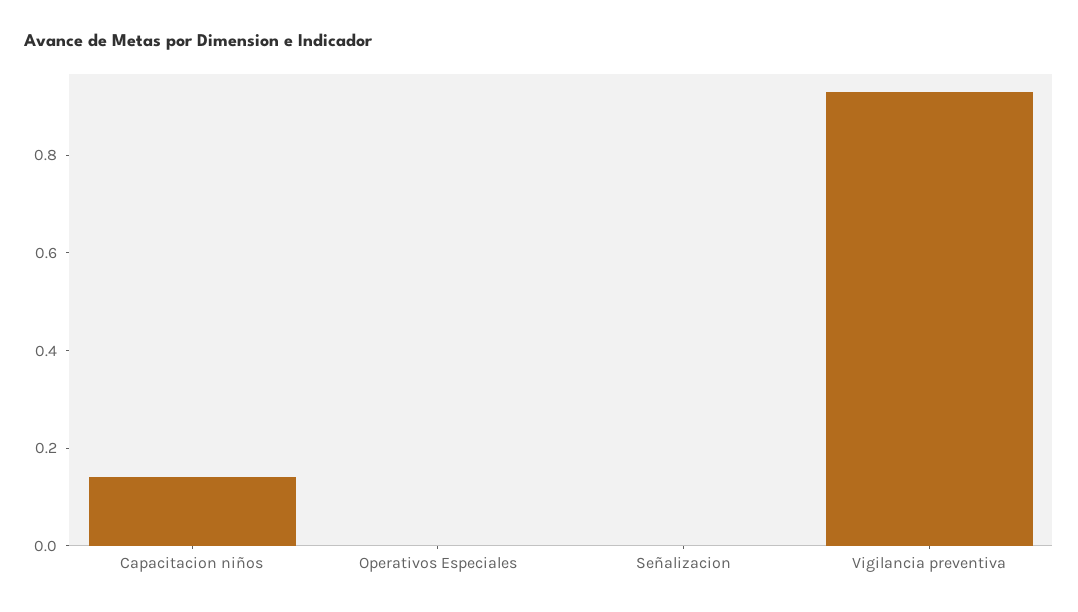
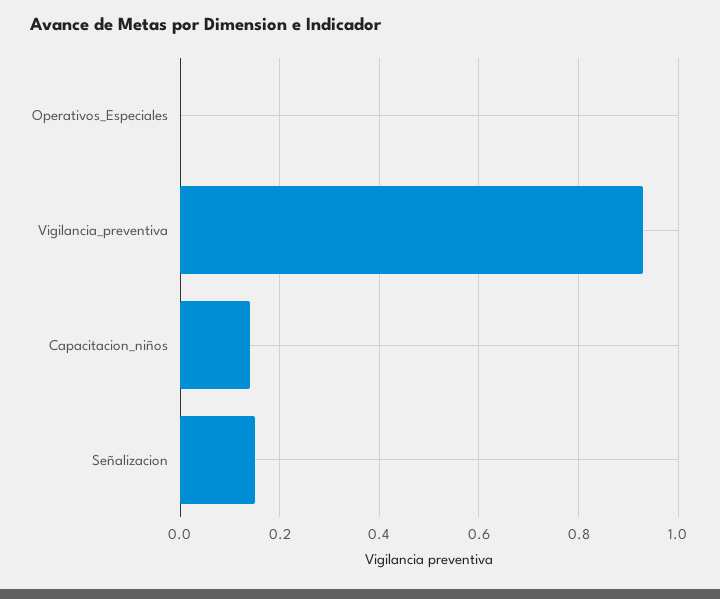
Señalizacion: 0 -> 0.15

